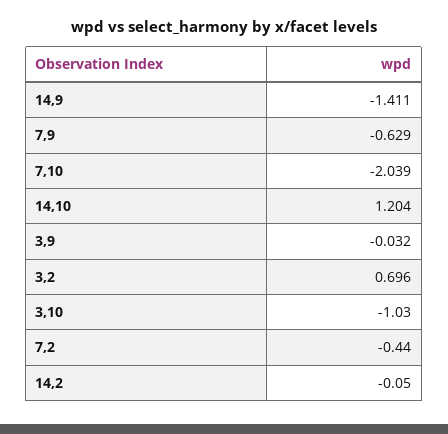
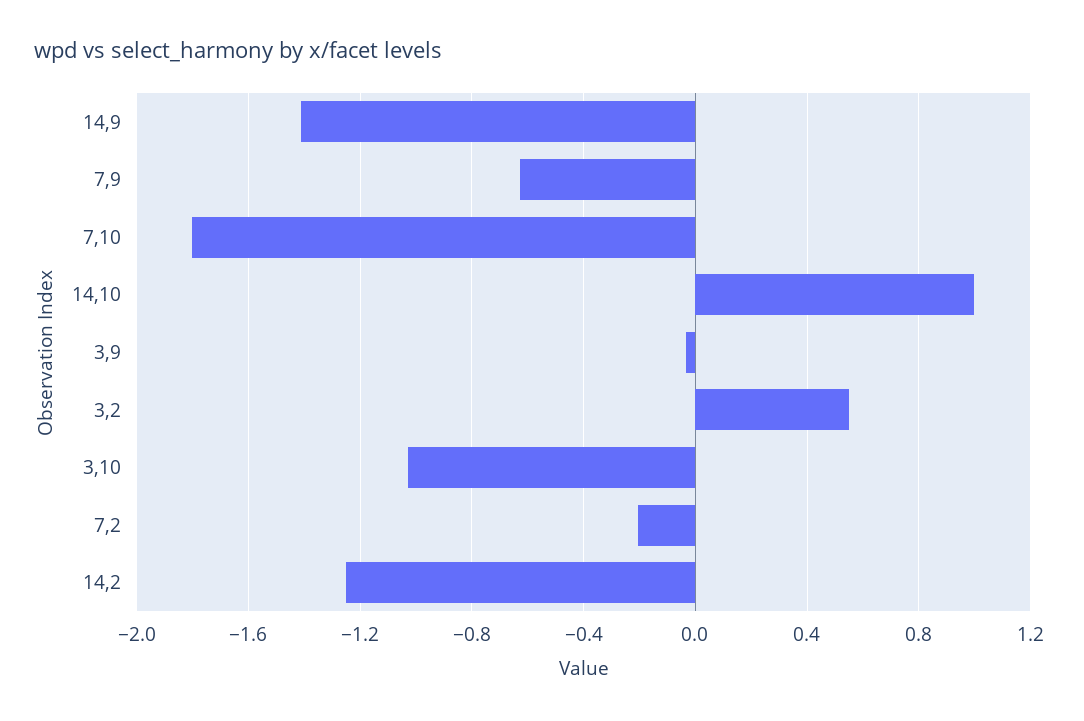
7,10: -2.039 -> -1.8
14,10: 1.204 -> 1
3,2: 0.696 -> 0.55
7,2: -0.44 -> -0.2
14,2: -0.05 -> -1.25

